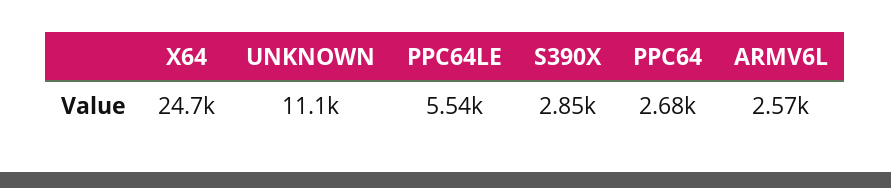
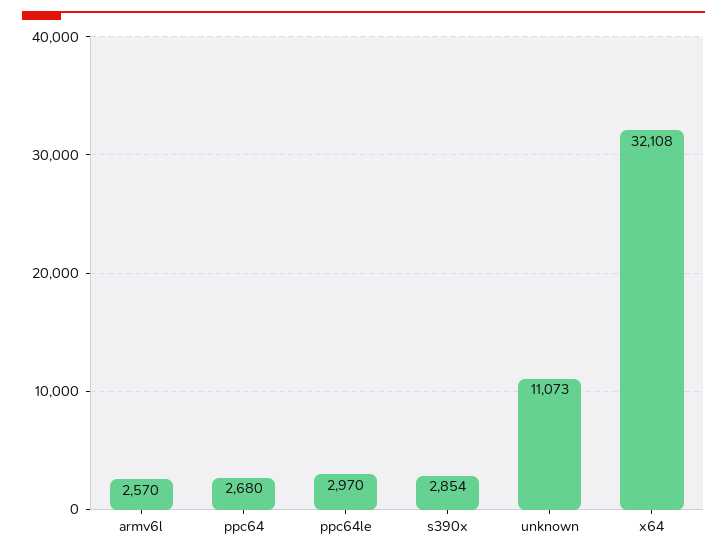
X64: 24700 -> 32108
PPC64LE: 5540 -> 2970

